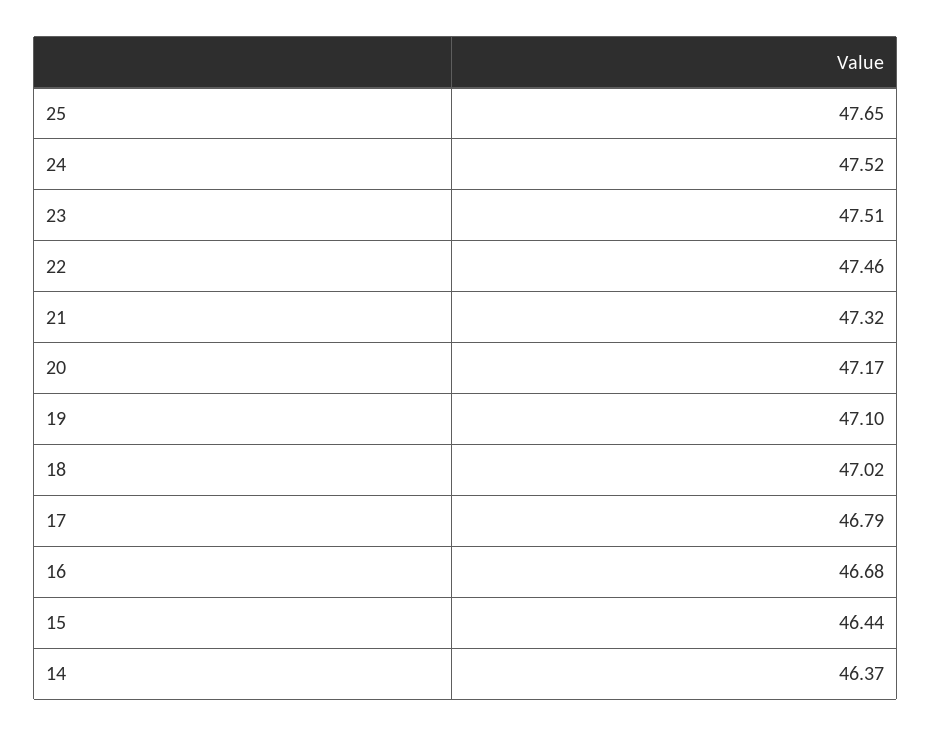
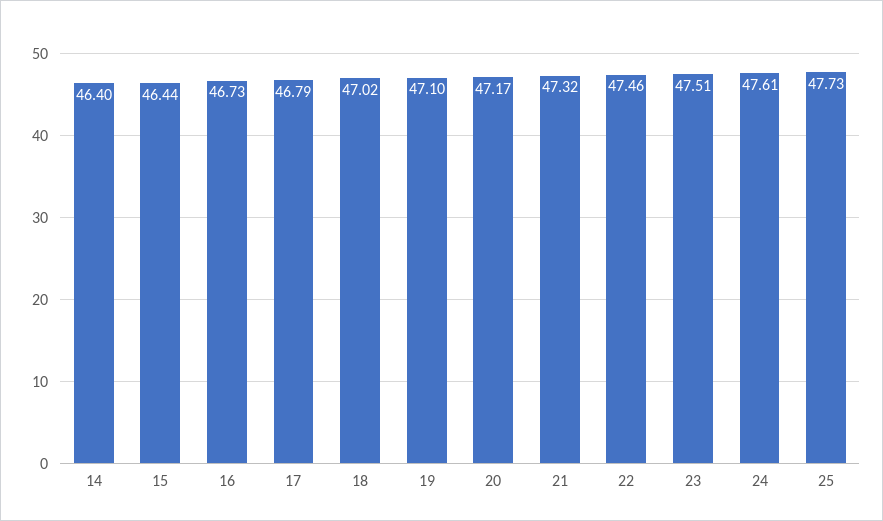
25: 47.65 -> 47.73
24: 47.52 -> 47.61
16: 46.68 -> 46.73
14: 46.37 -> 46.4

